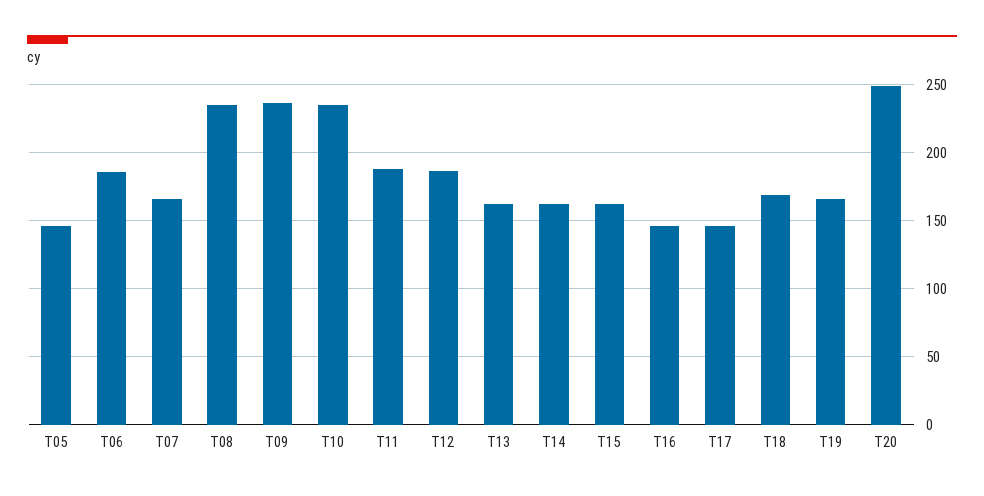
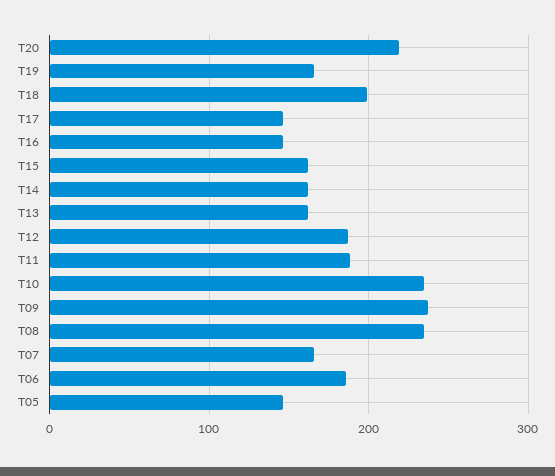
T18: 170 -> 200
T20: 250 -> 220

